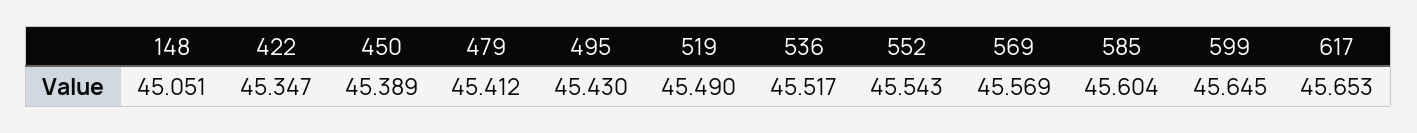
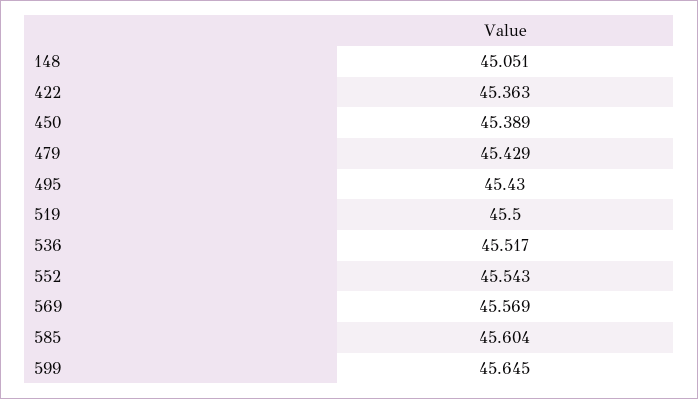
422: 45.347 -> 45.363
479: 45.412 -> 45.429
519: 45.49 -> 45.5
617: 45.653 -> none

